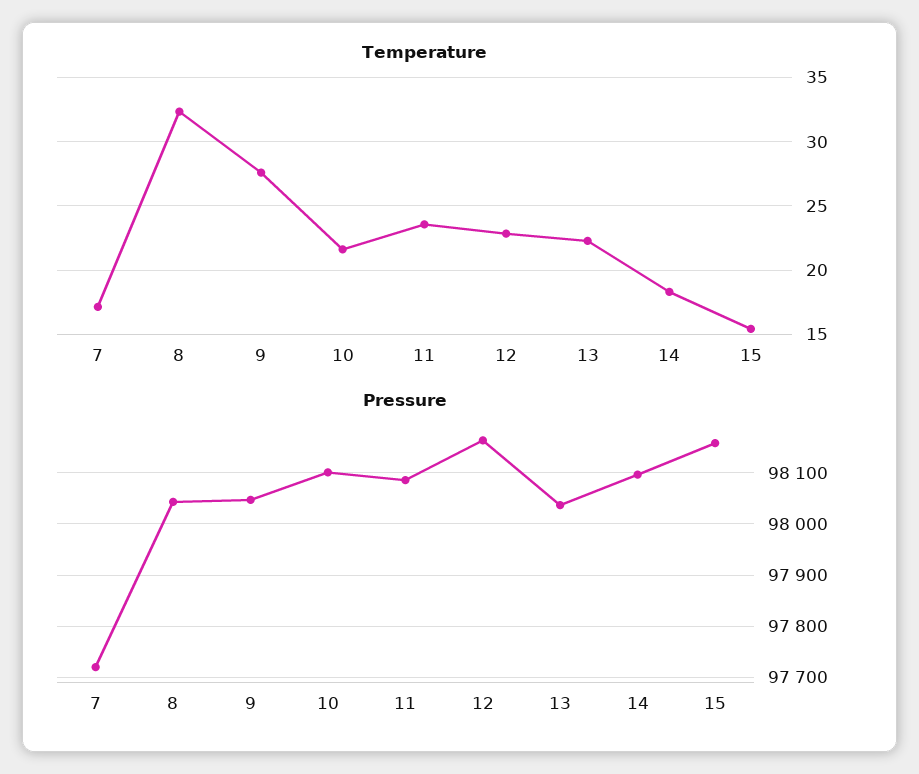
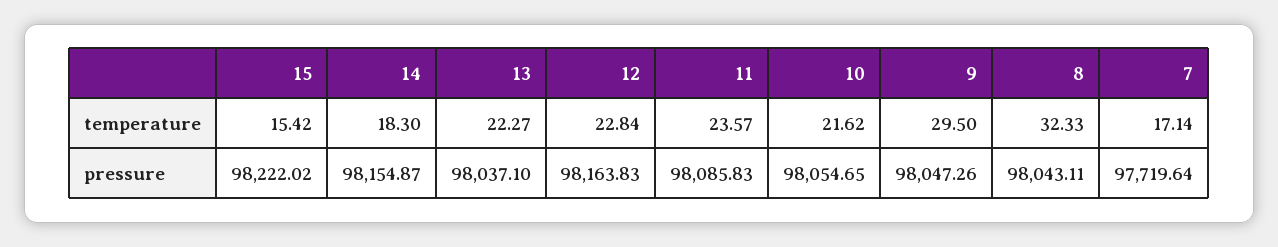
Temperature, 9: 27.5 -> 29.5
Pressure, 10: 98100 -> 98054.65
Pressure, 14: 98100 -> 98154.87
Pressure, 15: 98160 -> 98222.02

